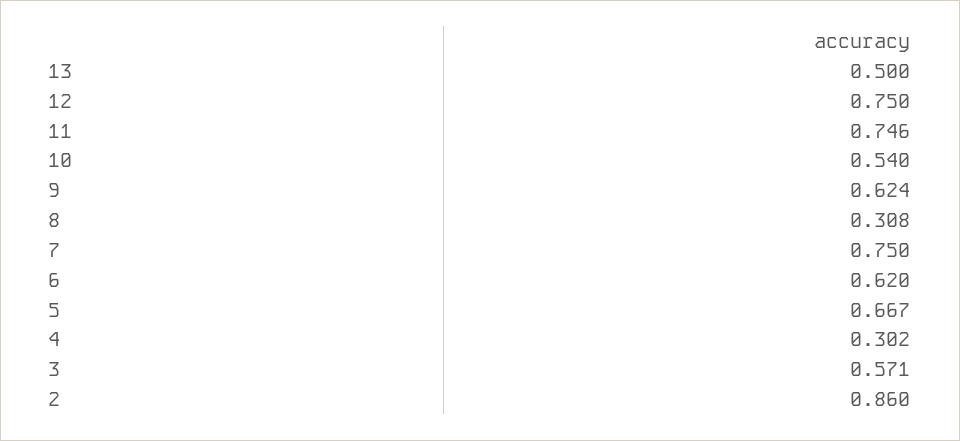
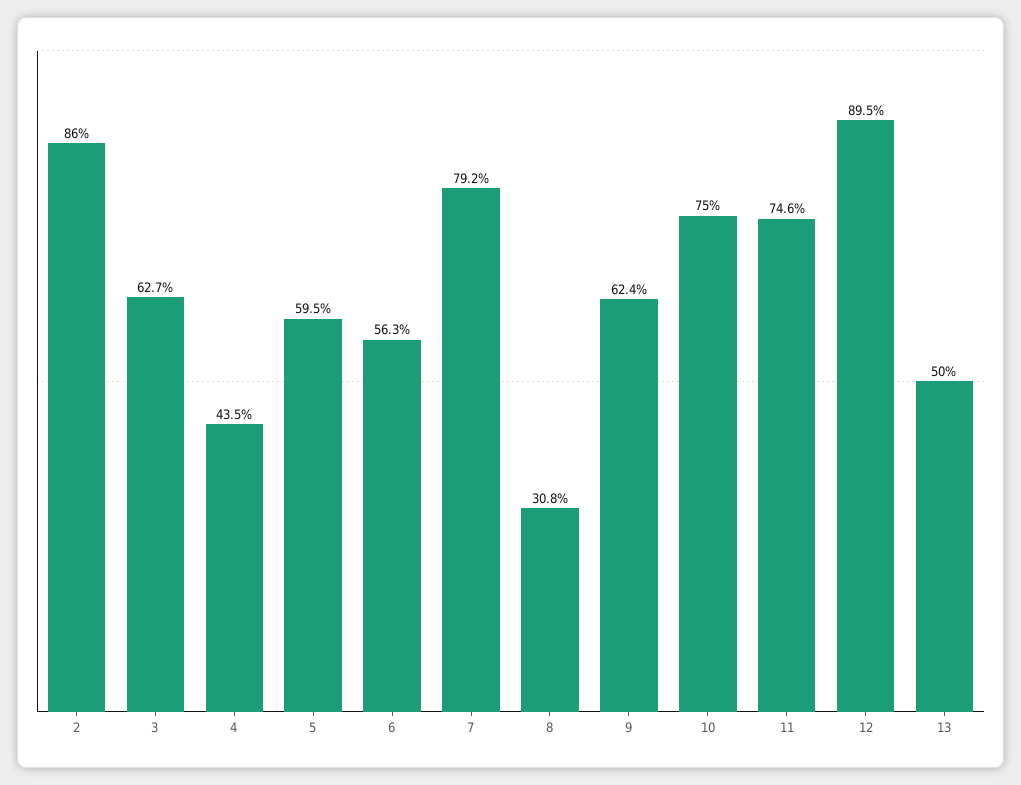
12: 0.75 -> 0.895
10: 0.54 -> 0.75
7: 0.75 -> 0.792
6: 0.62 -> 0.563
5: 0.667 -> 0.595
4: 0.302 -> 0.435
3: 0.571 -> 0.627

